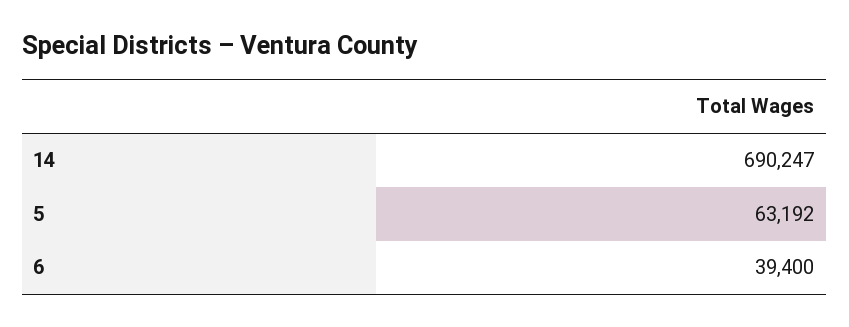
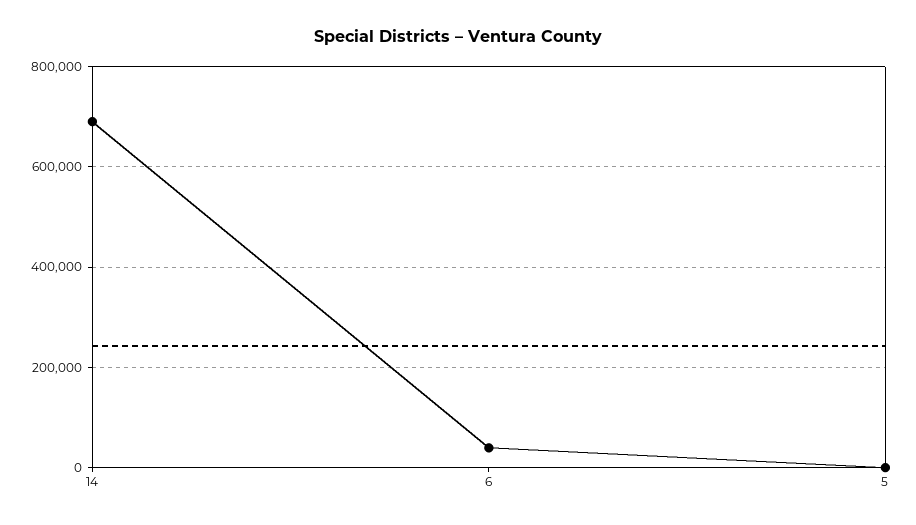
5: 63192 -> 0

